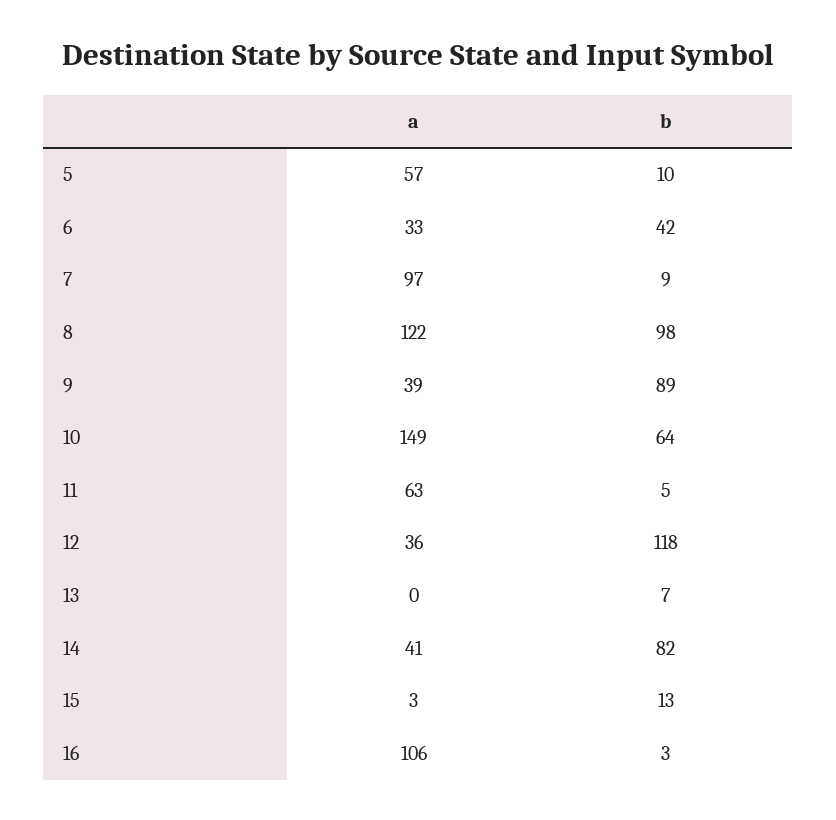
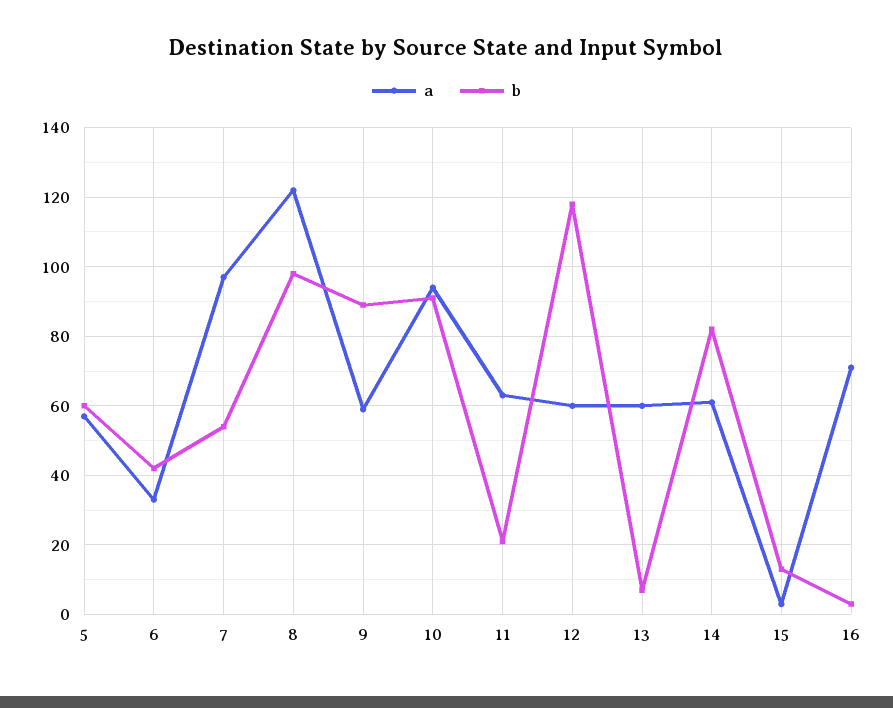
b, 5: 10 -> 60
b, 7: 9 -> 55
a, 9: 39 -> 60
a, 10: 149 -> 95
b, 10: 64 -> 90
b, 11: 5 -> 20
a, 12: 36 -> 60
a, 13: 0 -> 60
a, 14: 41 -> 60
a, 16: 106 -> 70

